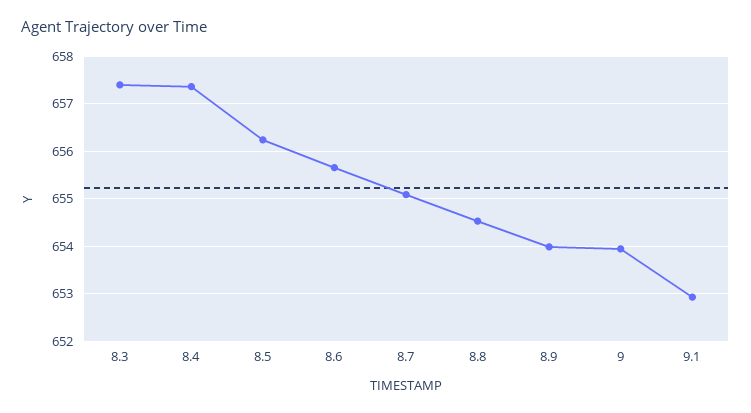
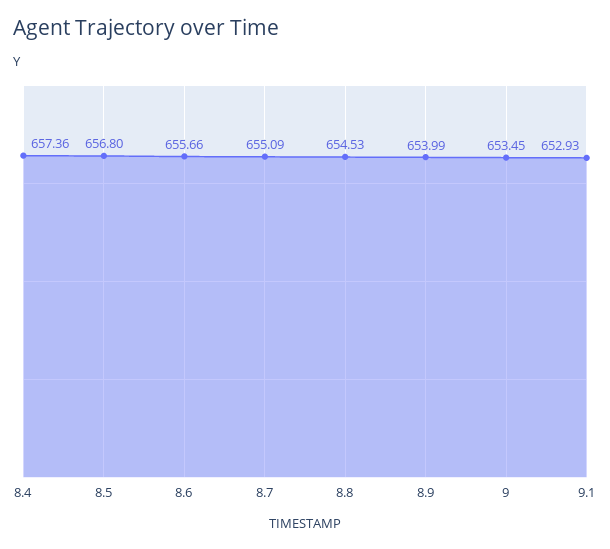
8.3: 657.4 -> none
8.5: 656.2 -> 656.8
9: 654 -> 653.45

